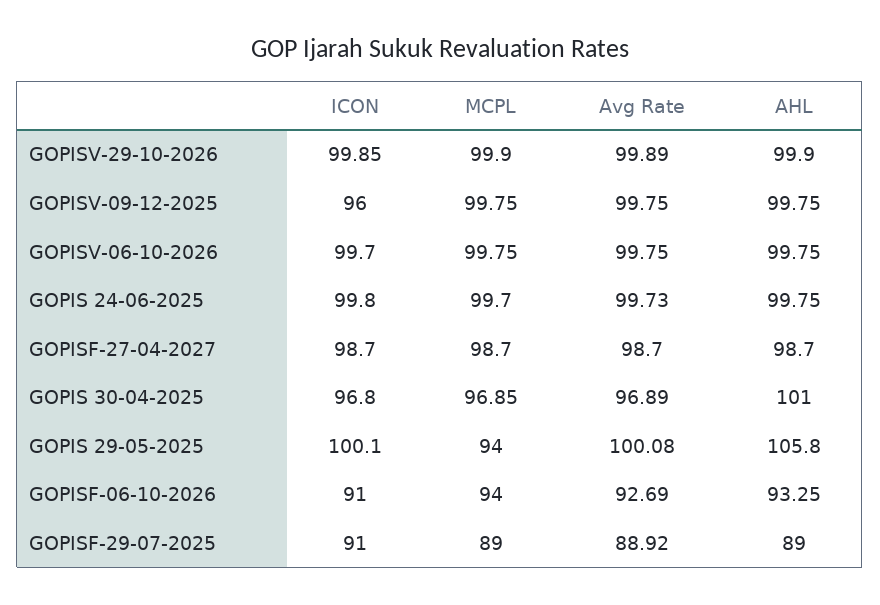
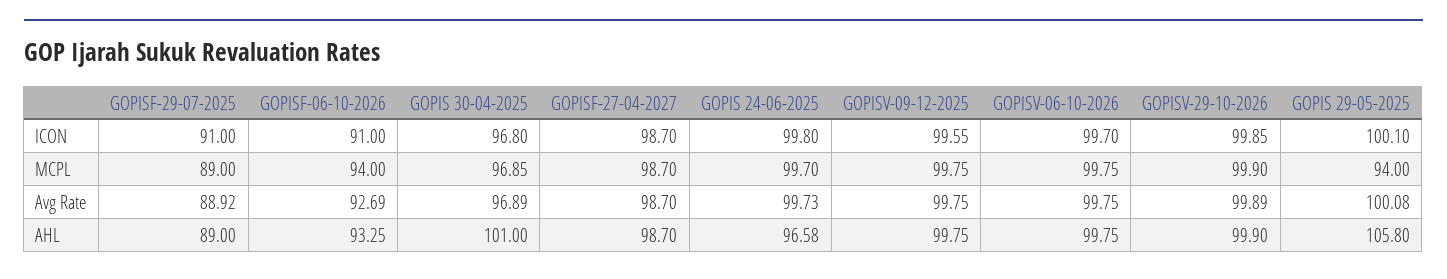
ICON, GOPISV-09-12-2025: 96 -> 99.55
AHL, GOPIS 24-06-2025: 99.75 -> 96.58

